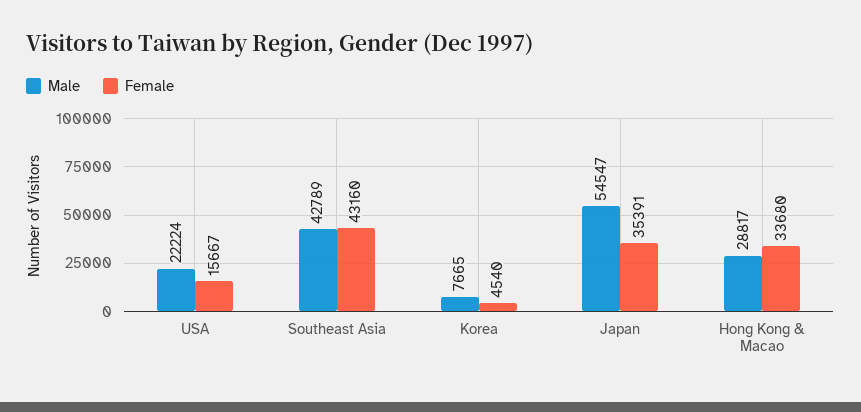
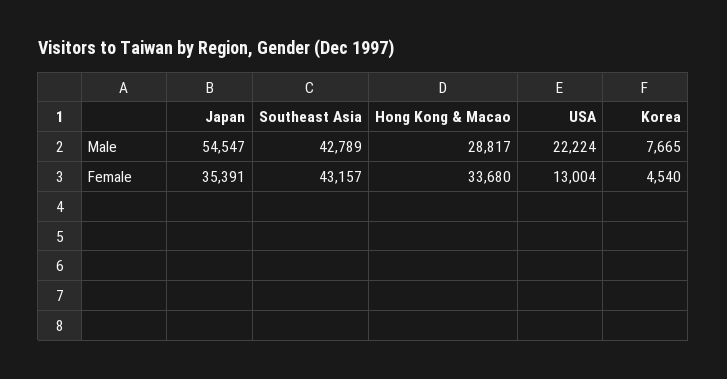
Female, USA: 15667 -> 13004
Female, Southeast Asia: 43160 -> 43157

